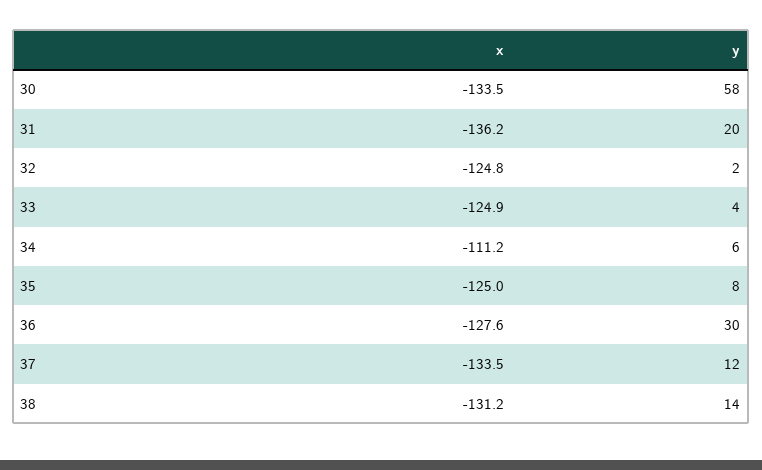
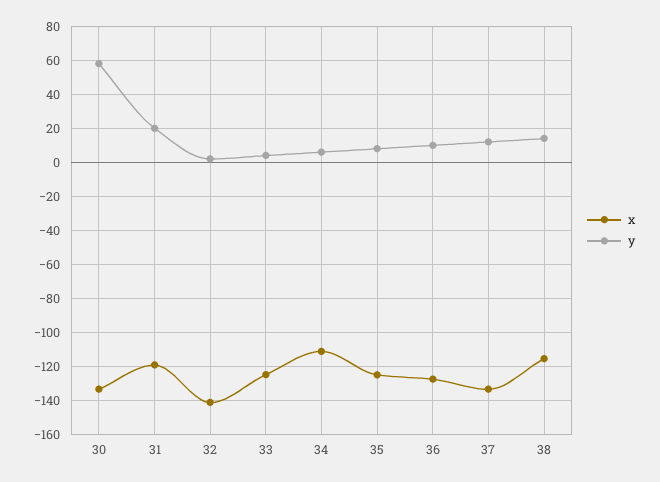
x, 31: -136.2 -> -120
x, 32: -124.8 -> -140
y, 36: 30 -> 10
x, 38: -131.2 -> -115

